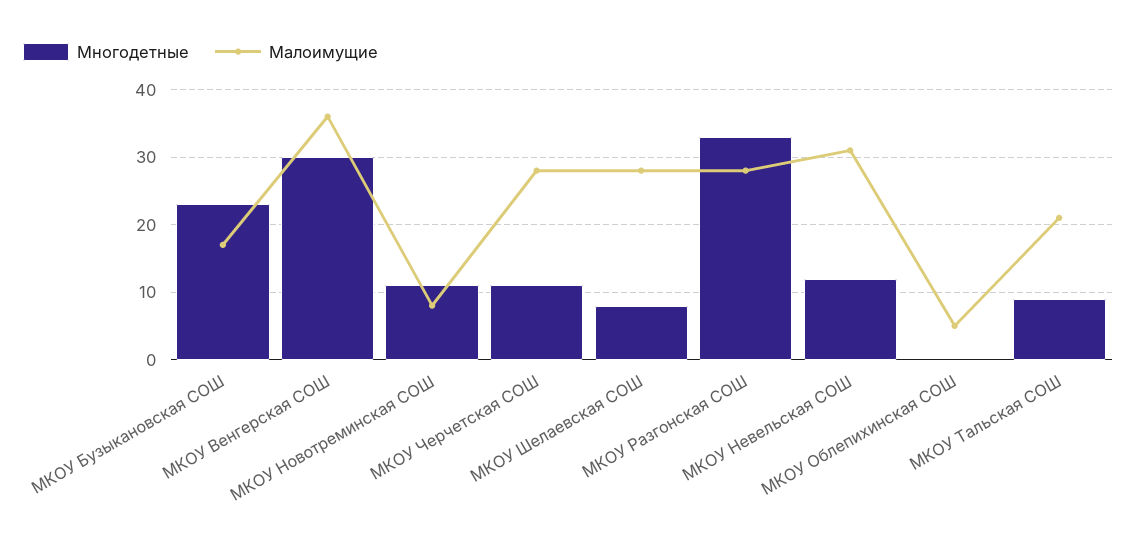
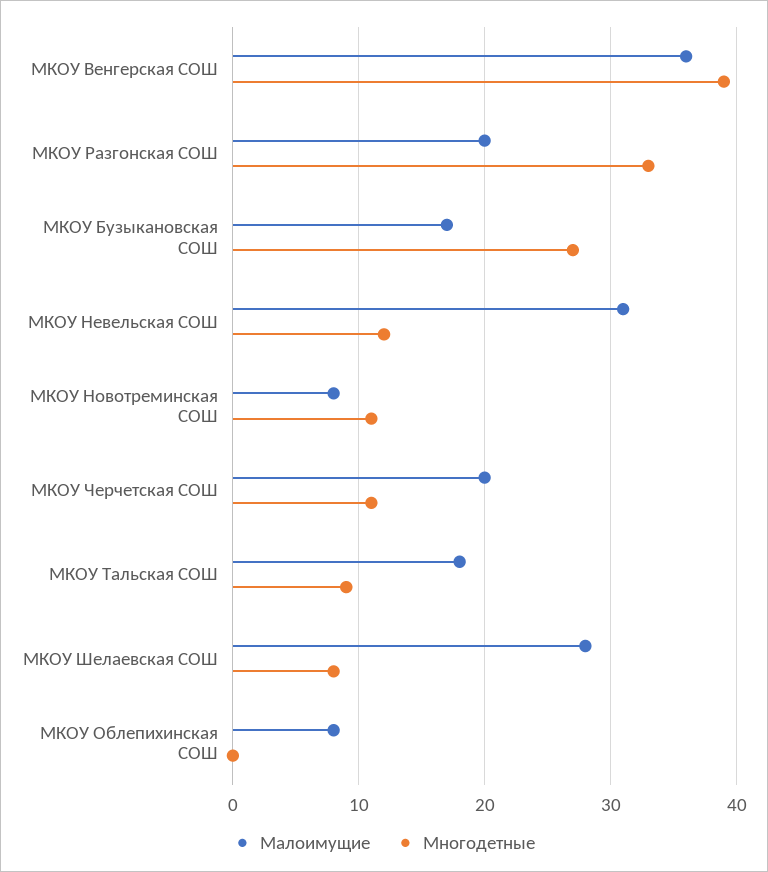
Многодетные, МКОУ Бузыкановская СОШ: 23 -> 27
Многодетные, МКОУ Венгерская СОШ: 30 -> 39
Малоимущие, МКОУ Черчетская СОШ: 28 -> 20
Малоимущие, МКОУ Разгонская СОШ: 28 -> 20
Малоимущие, МКОУ Облепихинская СОШ: 5 -> 8
Малоимущие, МКОУ Тальская СОШ: 21 -> 18

